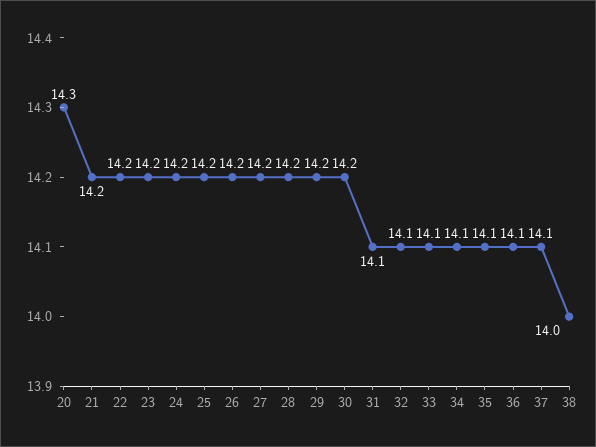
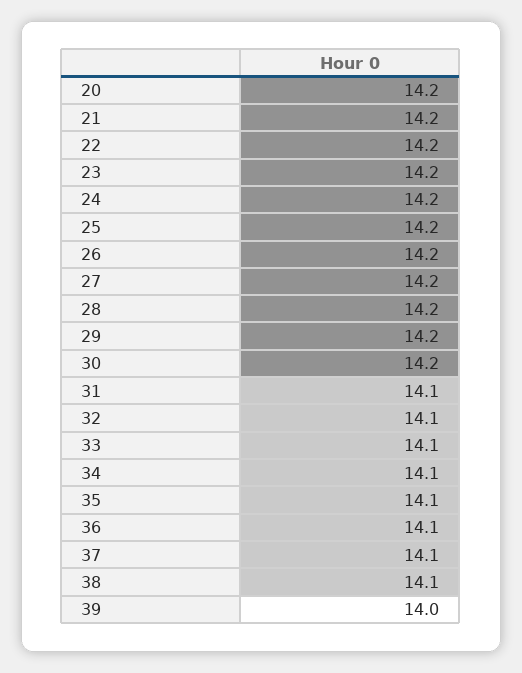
20: 14.3 -> 14.2
38: 14 -> 14.1
39: none -> 14

